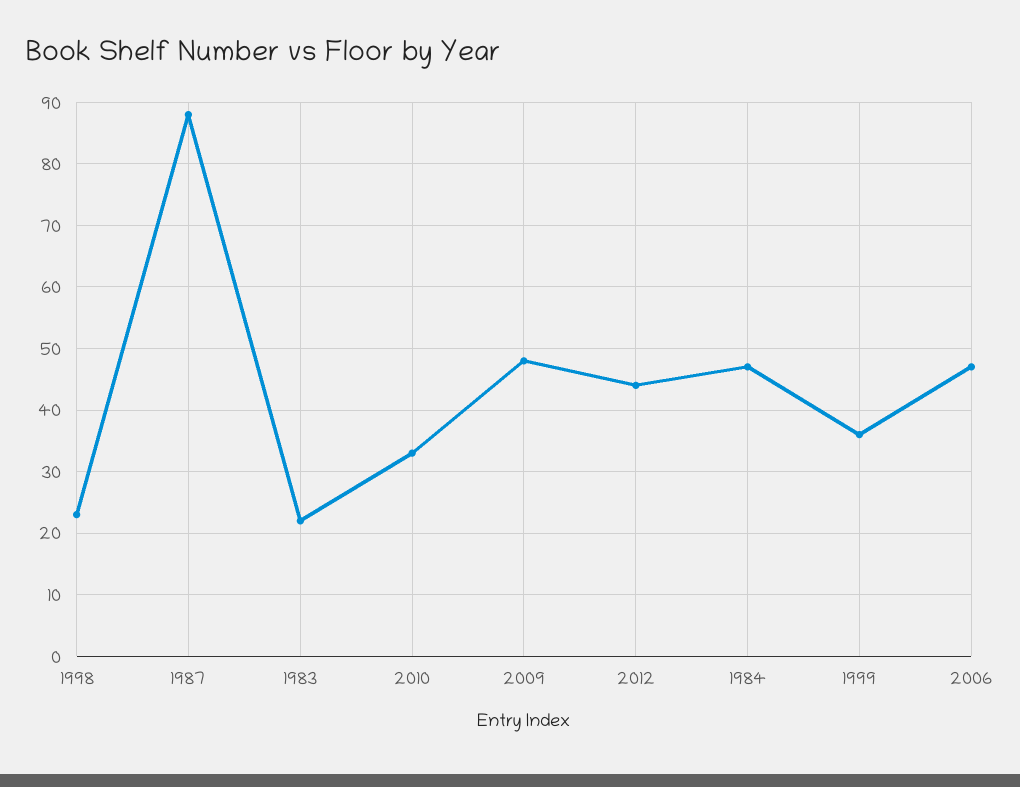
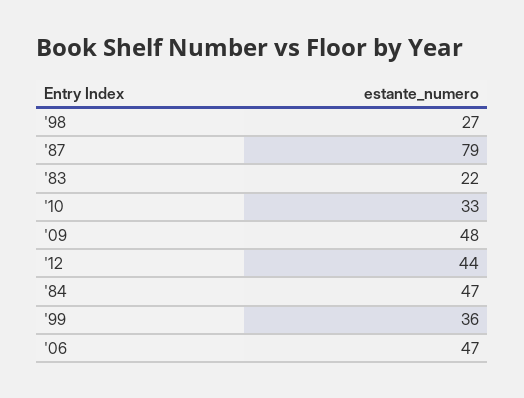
1998: 23 -> 27
1987: 88 -> 79

